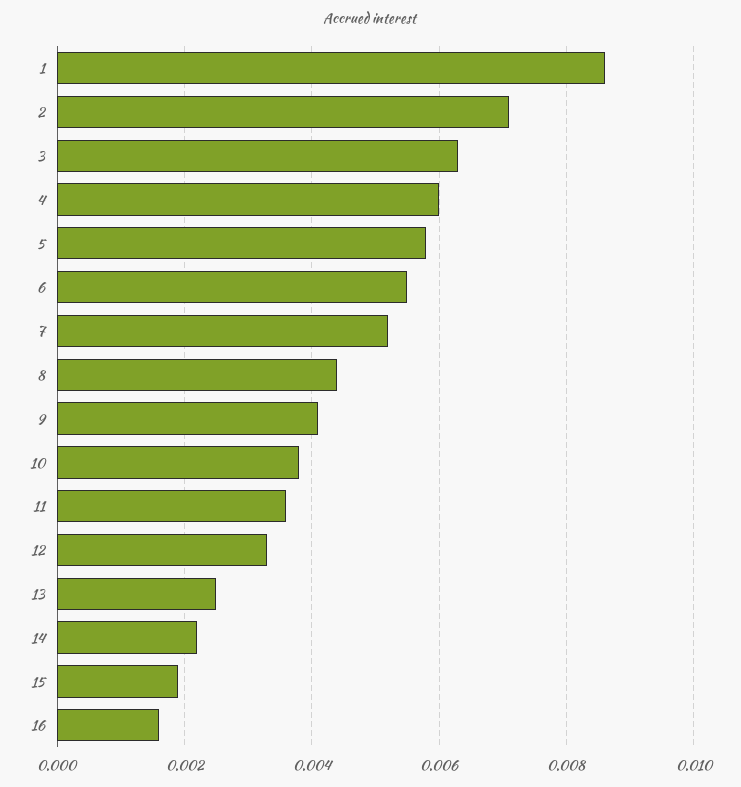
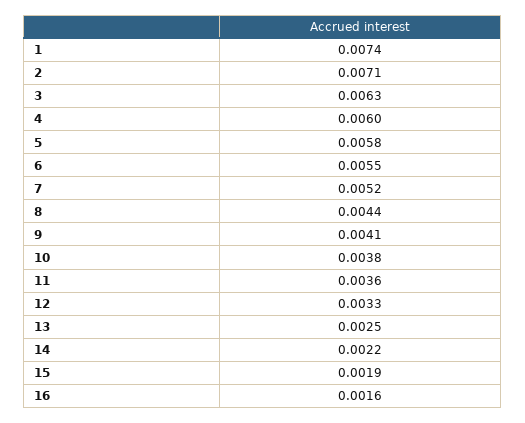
1: 0.0085 -> 0.0074

